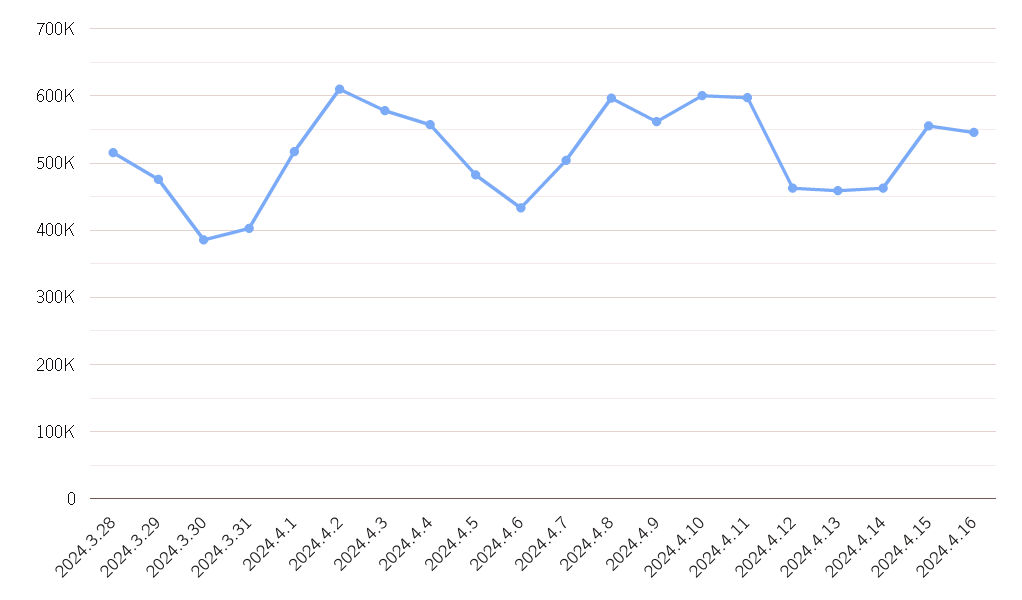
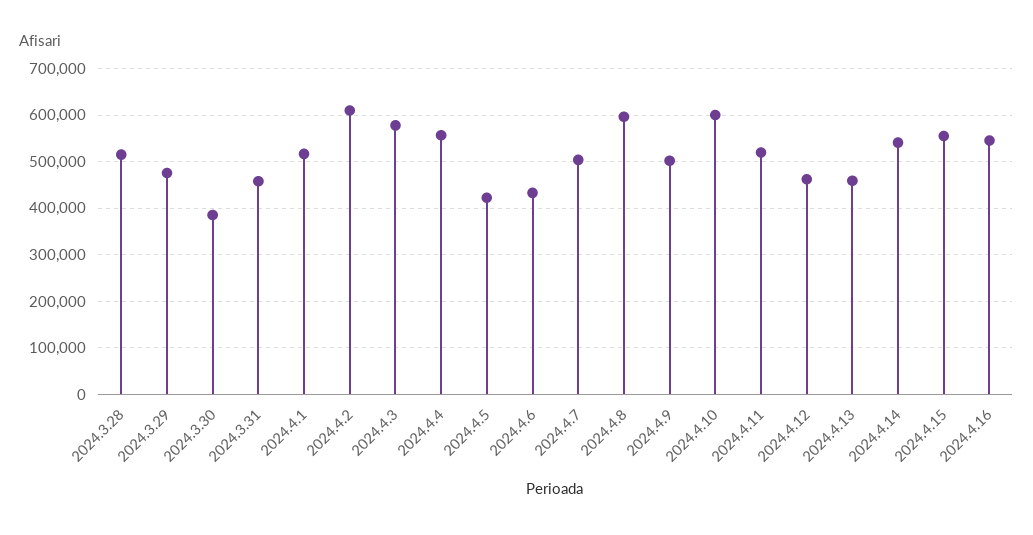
2024.3.31: 400000 -> 460000
2024.4.5: 480000 -> 420000
2024.4.9: 560000 -> 500000
2024.4.11: 600000 -> 520000
2024.4.14: 460000 -> 540000

